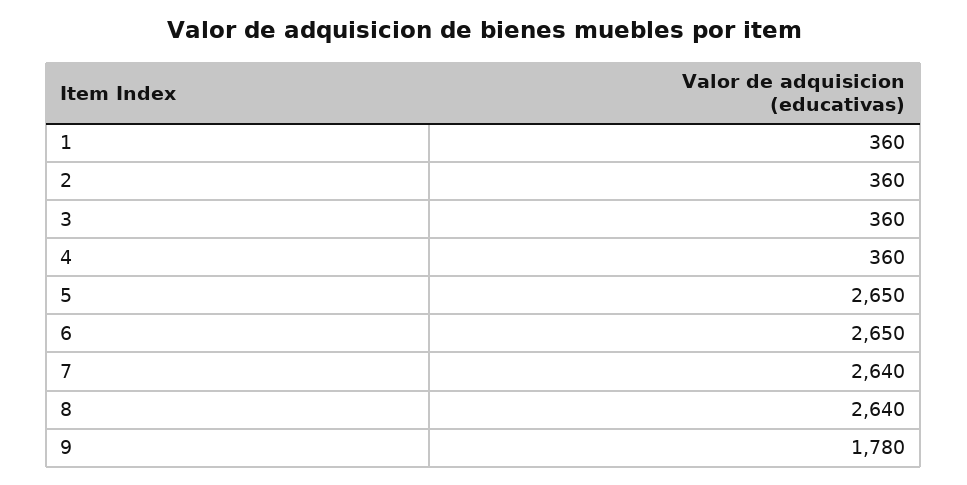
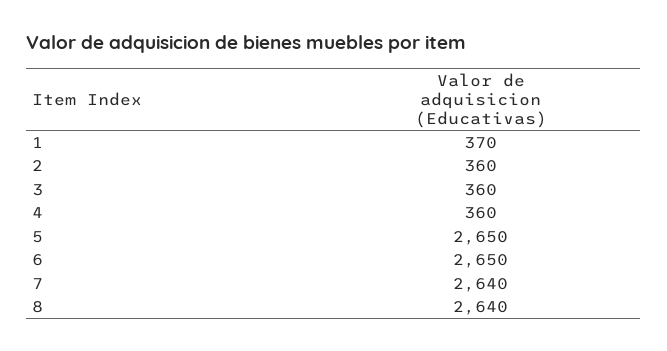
1: 360 -> 370
9: 1780 -> none

